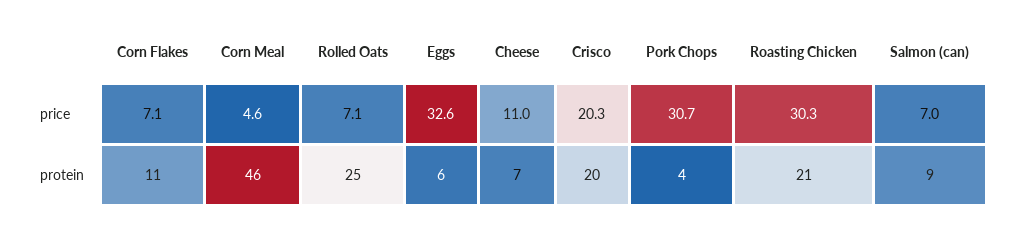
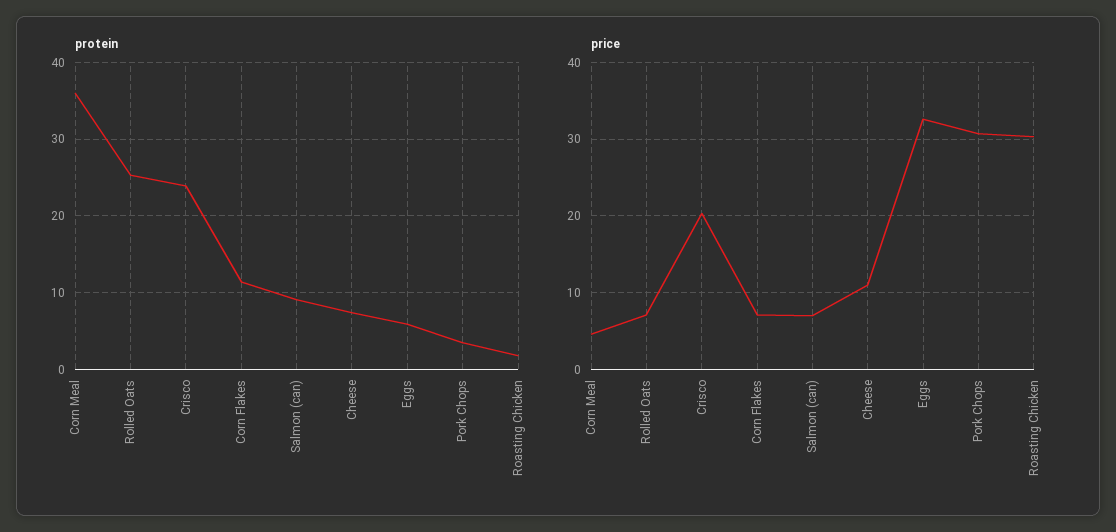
protein, Corn Meal: 46 -> 36
protein, Crisco: 20 -> 24
protein, Roasting Chicken: 21 -> 2

